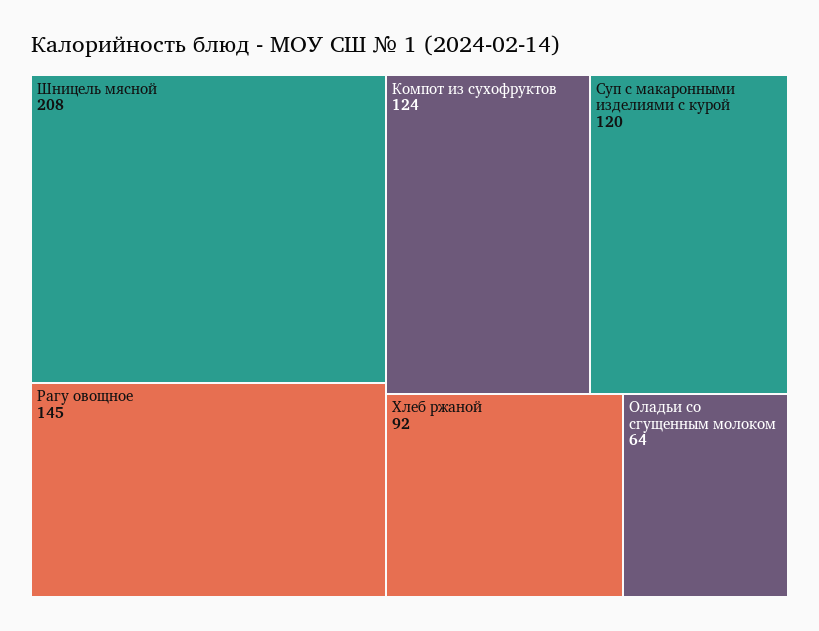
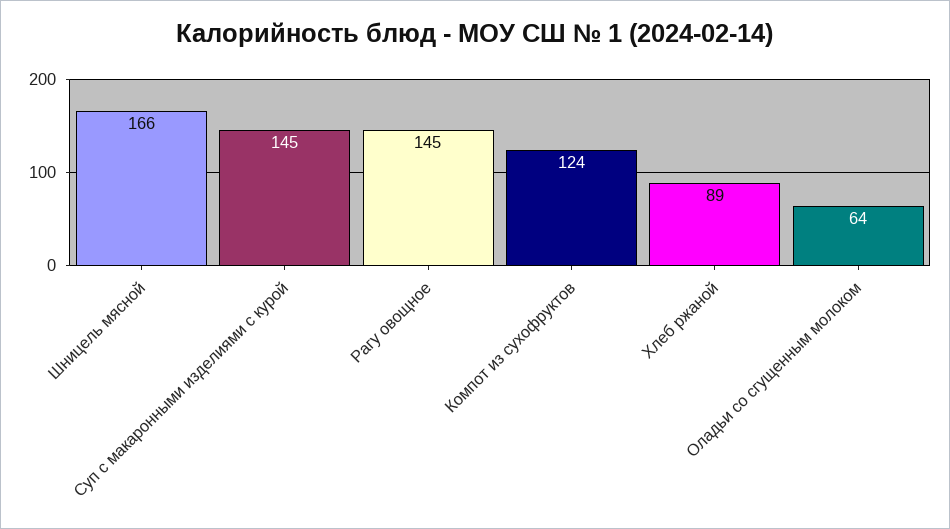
Шницель мясной: 208 -> 166
Суп с макаронными изделиями с курой: 120 -> 145
Хлеб ржаной: 92 -> 89

